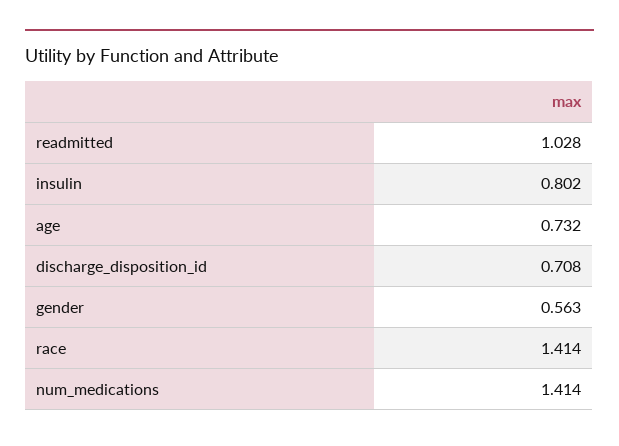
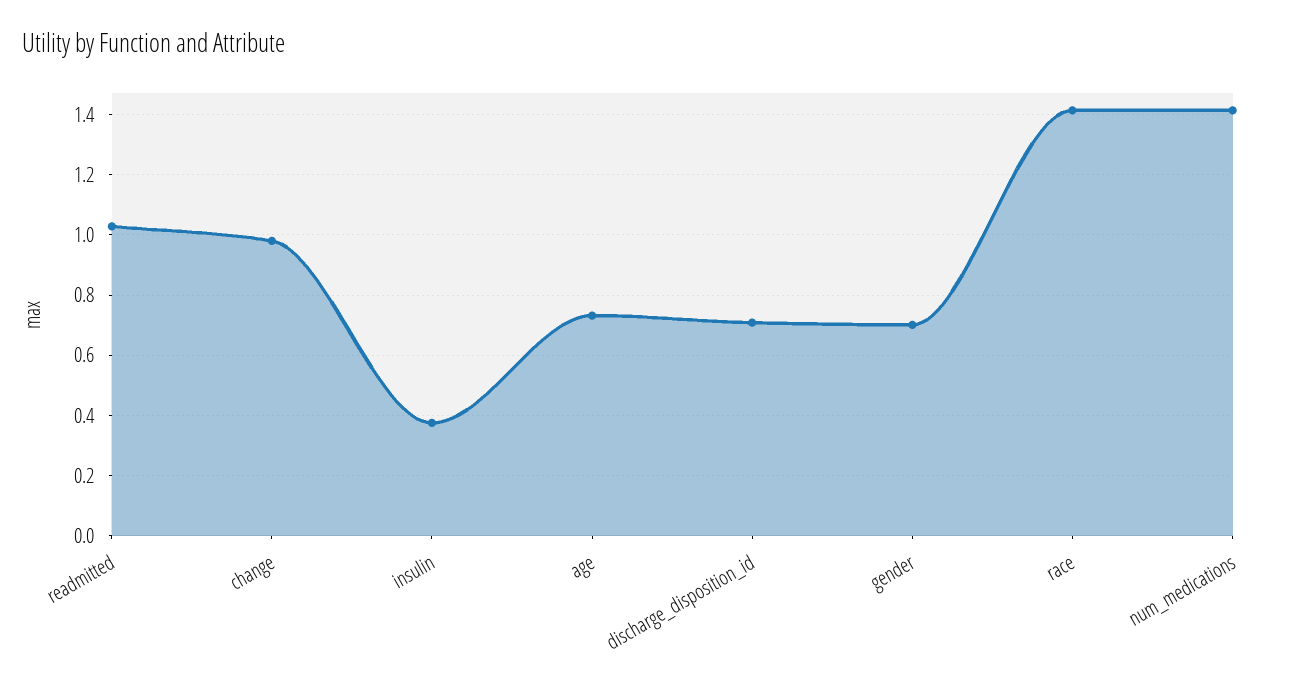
insulin: 0.802 -> 0.38
gender: 0.563 -> 0.7
change: none -> 0.98

